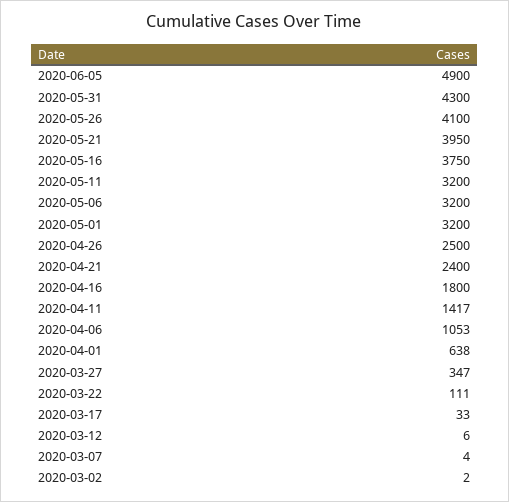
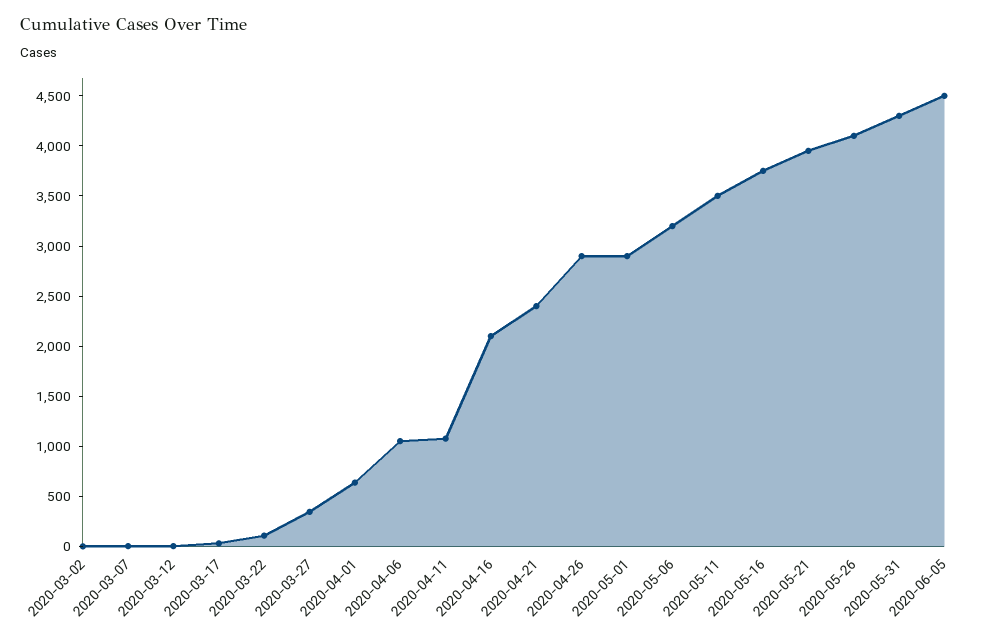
2020-06-05: 4900 -> 4500
2020-05-11: 3200 -> 3500
2020-05-01: 3200 -> 2900
2020-04-26: 2500 -> 2900
2020-04-16: 1800 -> 2100
2020-04-11: 1417 -> 1100

